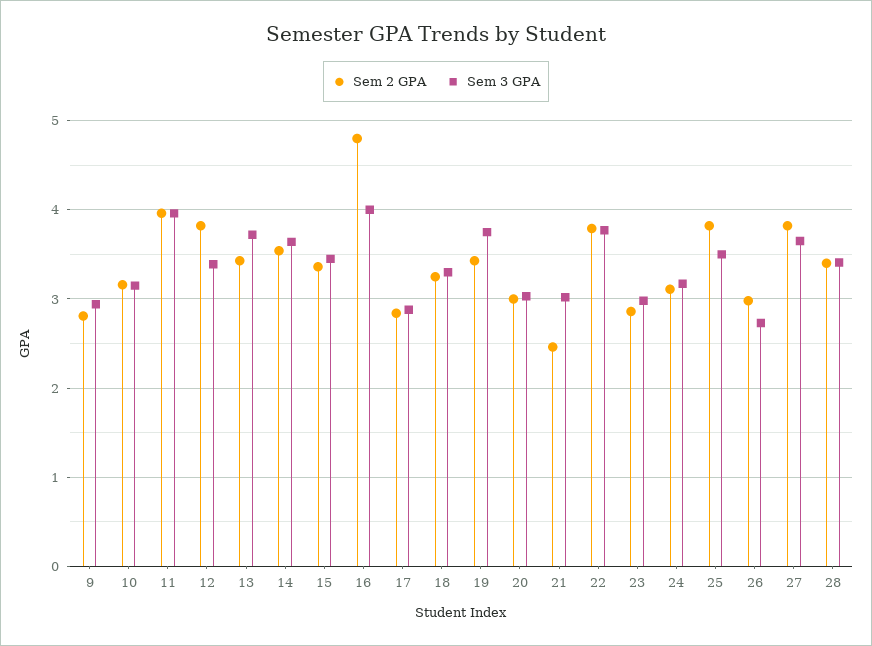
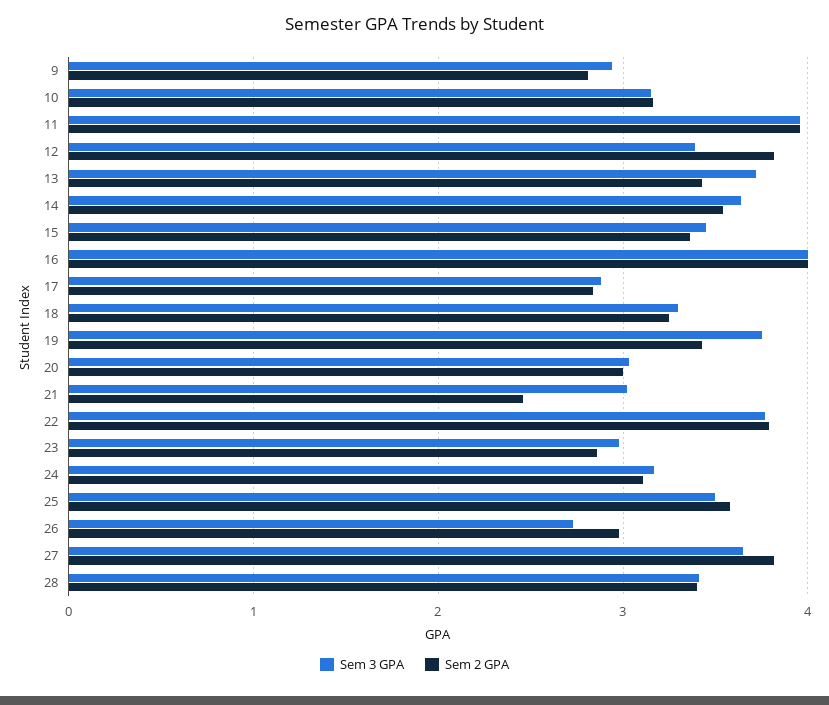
Sem 2 GPA, 16: 4.8 -> 4
Sem 2 GPA, 25: 3.8 -> 3.6

